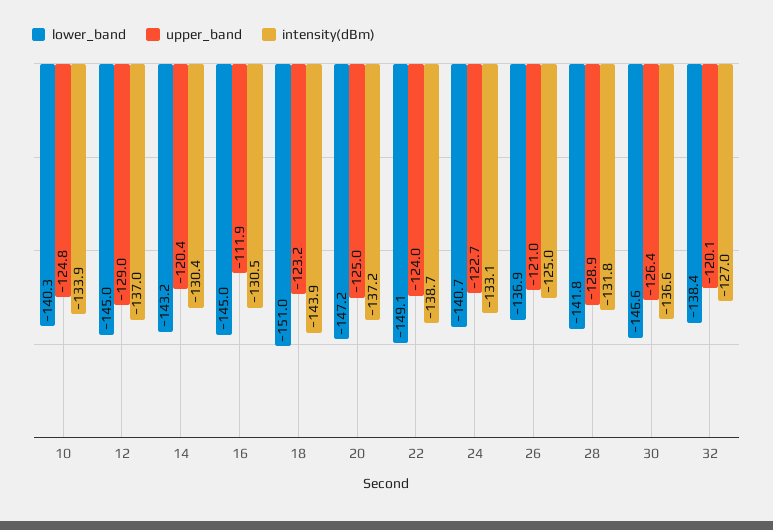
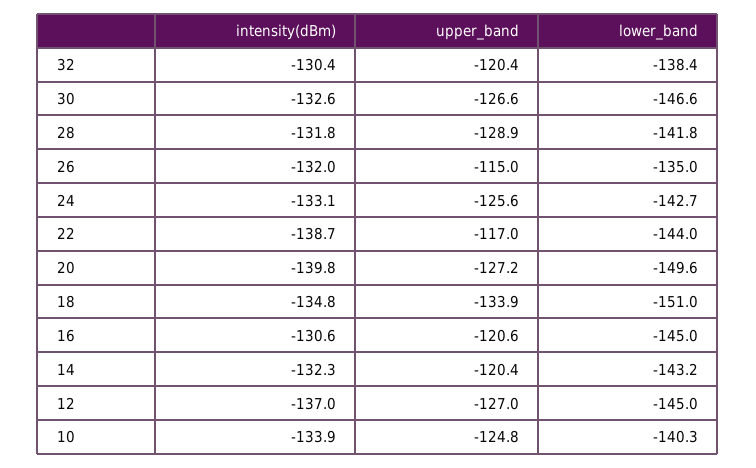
upper_band, 12: -129 -> -127
intensity(dBm), 14: -130.4 -> -132.3
upper_band, 16: -111.9 -> -120.6
intensity(dBm), 16: -130.5 -> -130.6
upper_band, 18: -123.2 -> -133.9
intensity(dBm), 18: -143.9 -> -134.8
lower_band, 20: -147.2 -> -149.6
upper_band, 20: -125 -> -127.2
intensity(dBm), 20: -137.2 -> -139.8
lower_band, 22: -149.1 -> -144
upper_band, 22: -124 -> -117
lower_band, 24: -140.7 -> -142.7
upper_band, 24: -122.7 -> -125.6
lower_band, 26: -136.9 -> -135
upper_band, 26: -121 -> -115
intensity(dBm), 26: -125 -> -132
upper_band, 30: -126.4 -> -126.6
intensity(dBm), 30: -136.6 -> -132.6
upper_band, 32: -120.1 -> -120.4
intensity(dBm), 32: -127 -> -130.4

